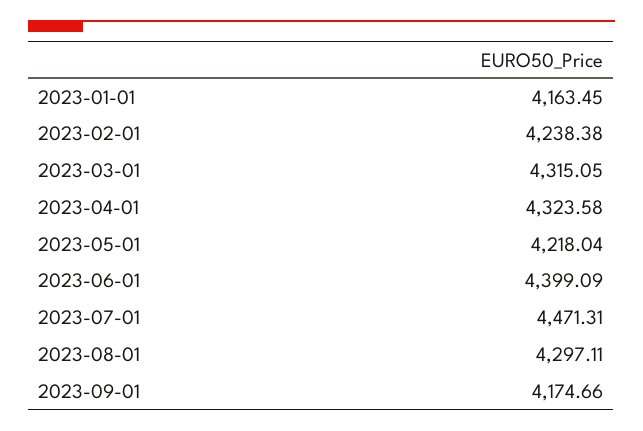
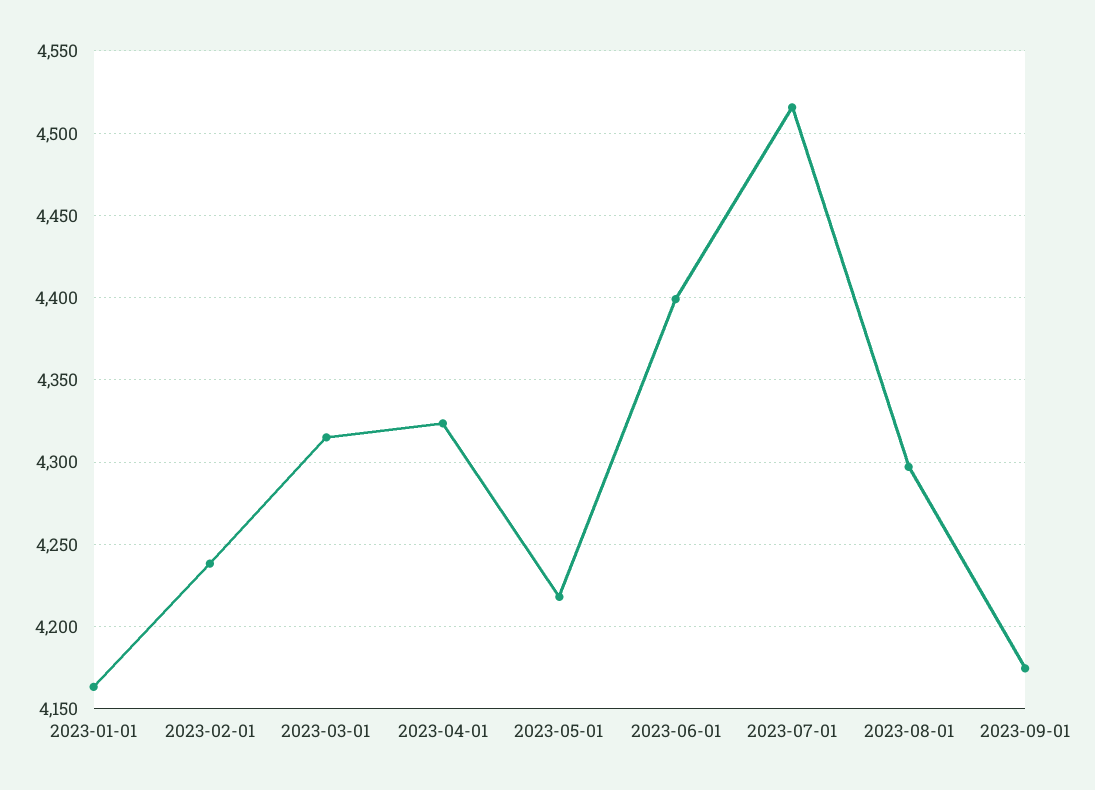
2023-07-01: 4471.31 -> 4515

